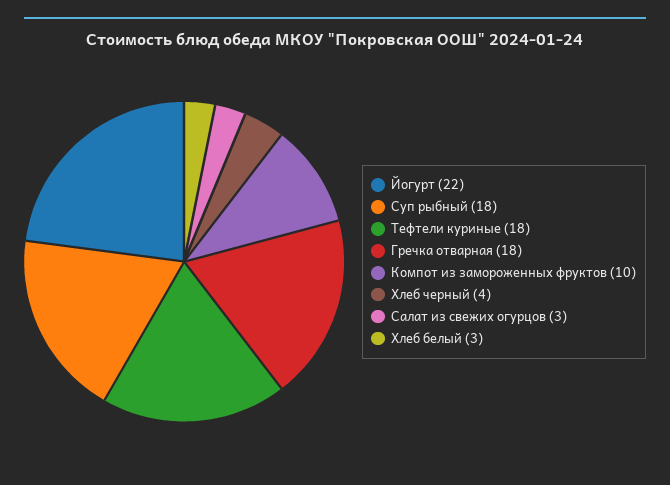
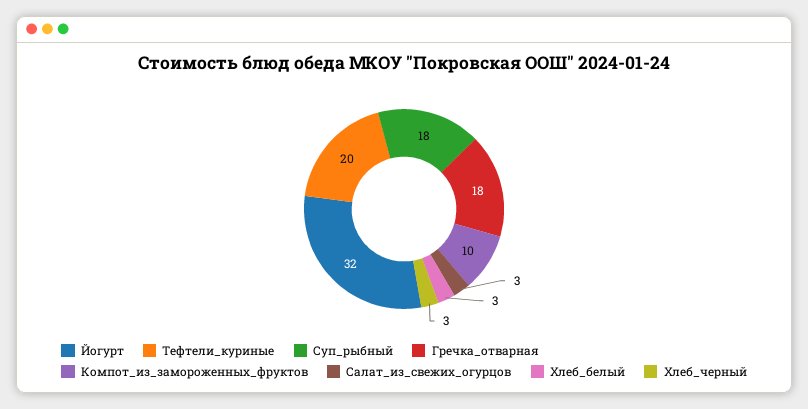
Йогурт: 22 -> 32
Тефтели куриные: 18 -> 20
Хлеб черный: 4 -> 3

